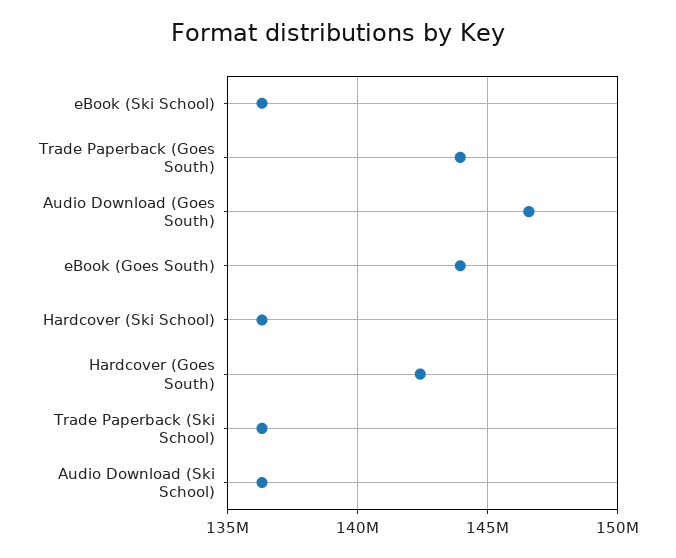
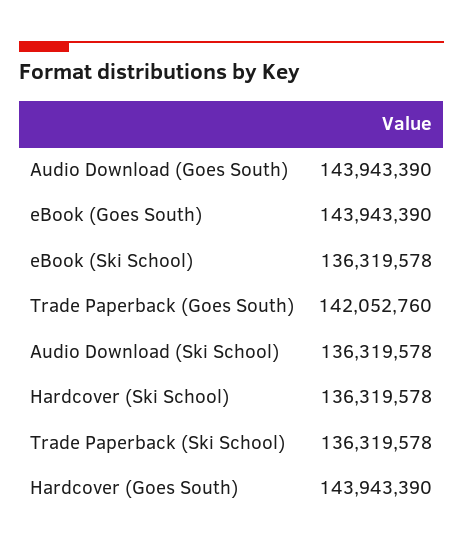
Trade Paperback (Goes South): 144000000 -> 142052760
Audio Download (Goes South): 146500000 -> 143943390
Hardcover (Goes South): 142500000 -> 143943390

